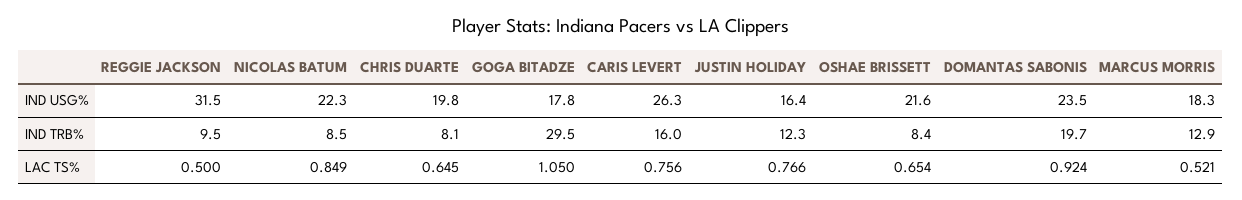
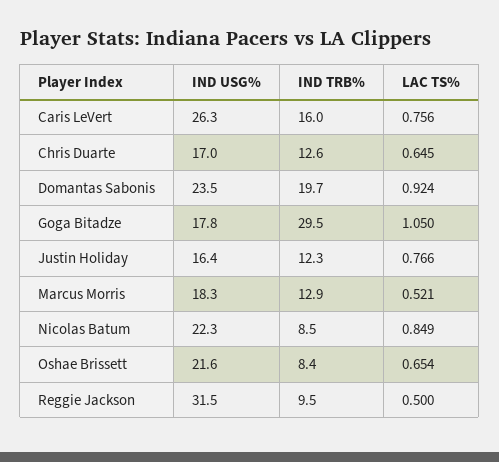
CHRIS DUARTE, IND USG%: 19.8 -> 17
CHRIS DUARTE, IND TRB%: 8.1 -> 12.6

